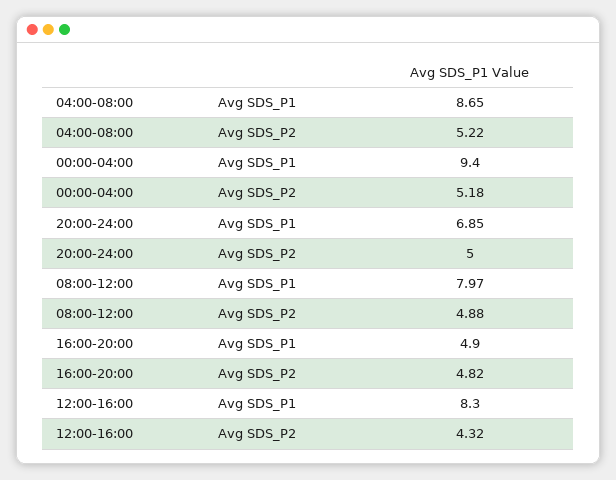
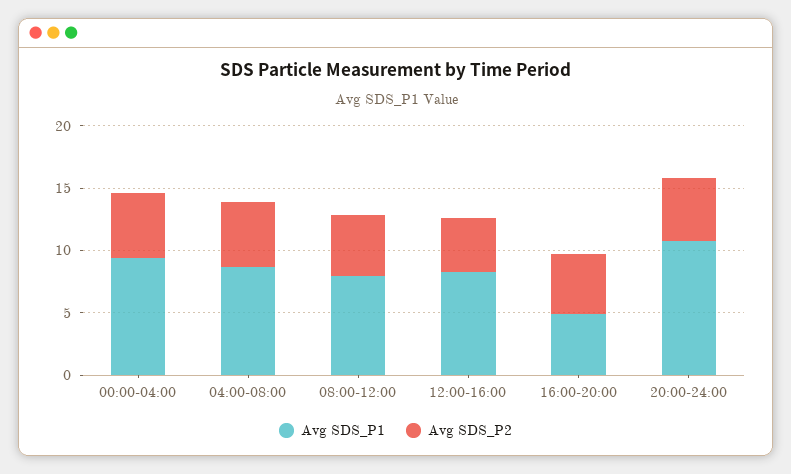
Avg SDS_P1, 20:00-24:00: 6.85 -> 11

